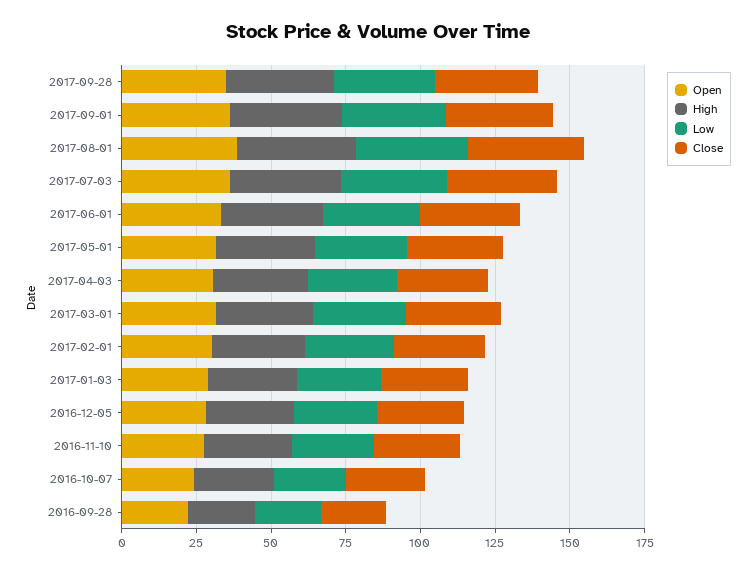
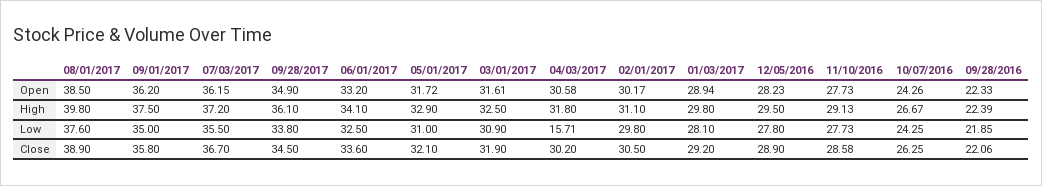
Low, 2017-04-03: 30 -> 15.71

